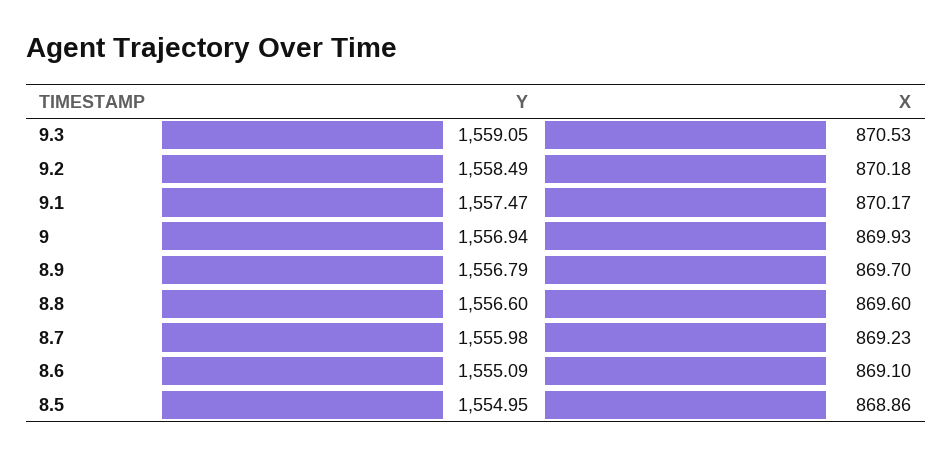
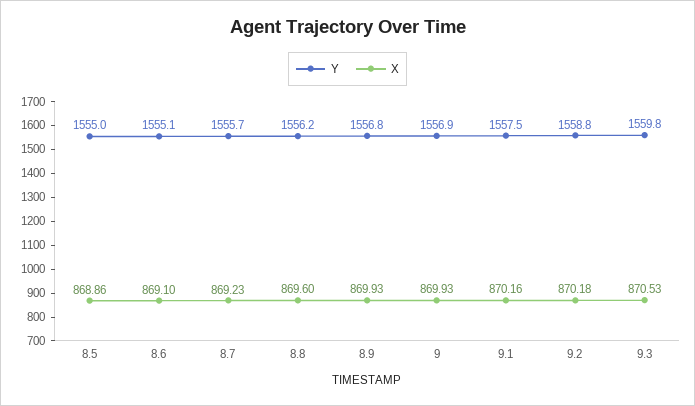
Y, 9.3: 1559.05 -> 1559.8
Y, 9.2: 1558.49 -> 1558.8
X, 9.1: 870.17 -> 870.16
X, 8.9: 869.7 -> 869.93
Y, 8.8: 1556.6 -> 1556.2
Y, 8.7: 1555.98 -> 1555.7

